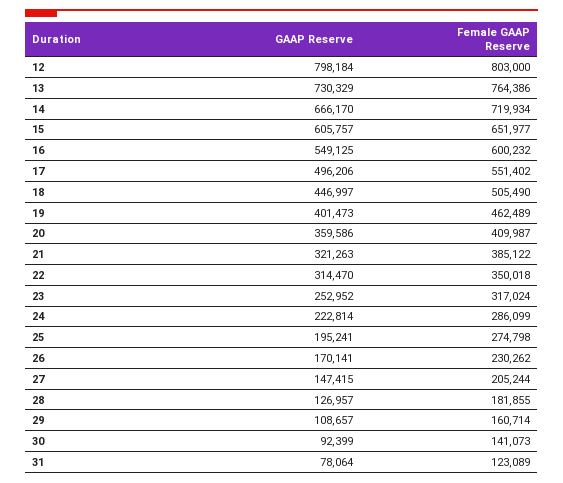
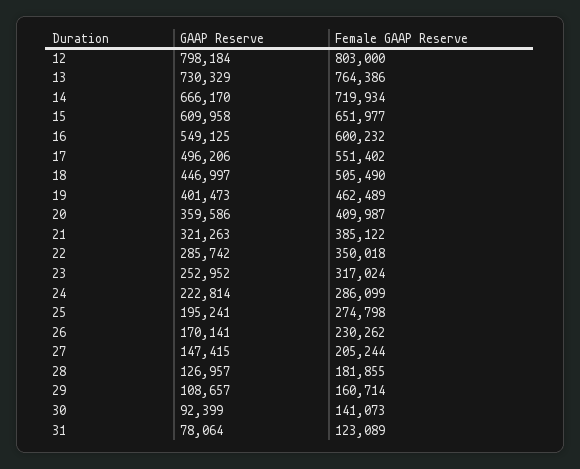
GAAP Reserve, 15: 605757 -> 609958
GAAP Reserve, 22: 314470 -> 285742

